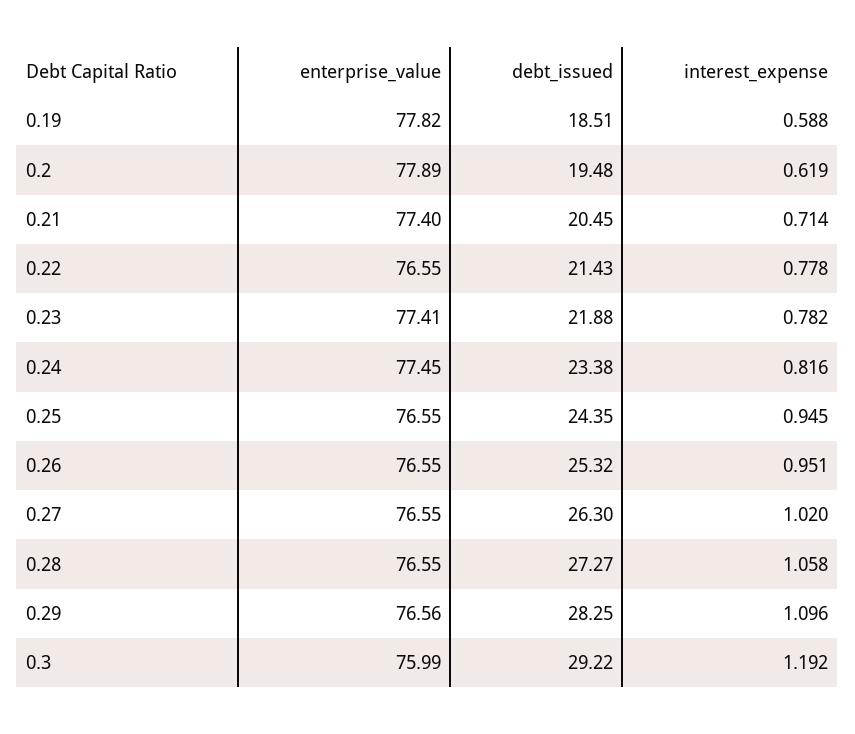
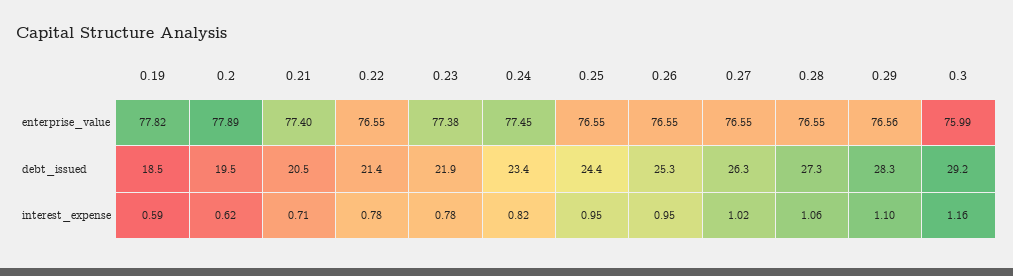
enterprise_value, 0.23: 77.41 -> 77.38
interest_expense, 0.3: 1.192 -> 1.16

